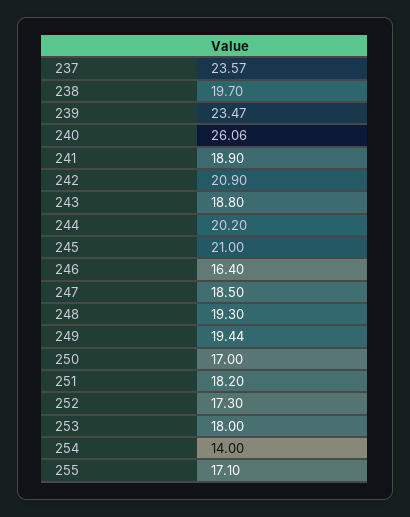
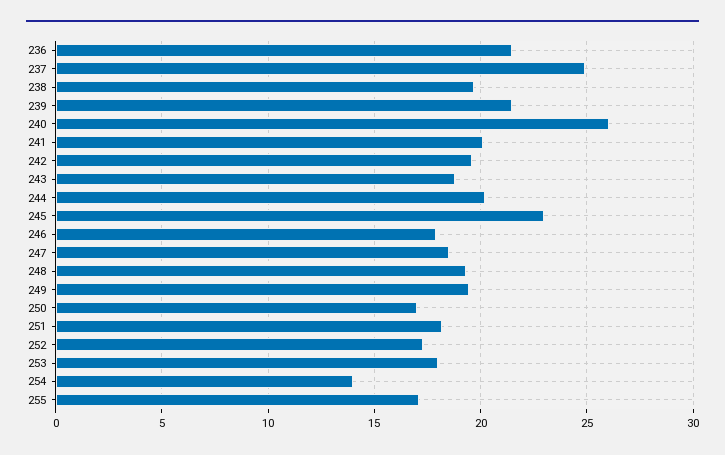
237: 23.57 -> 25
239: 23.47 -> 21.5
241: 18.9 -> 20
242: 20.9 -> 19.5
245: 21 -> 23
246: 16.4 -> 18
236: none -> 21.5

